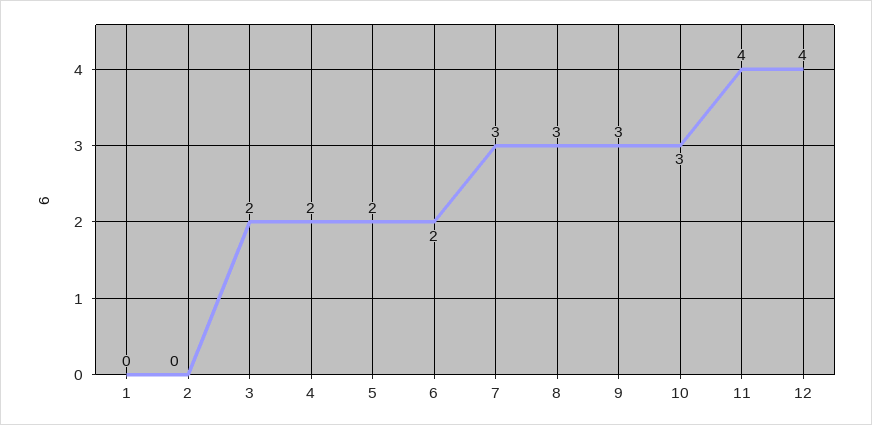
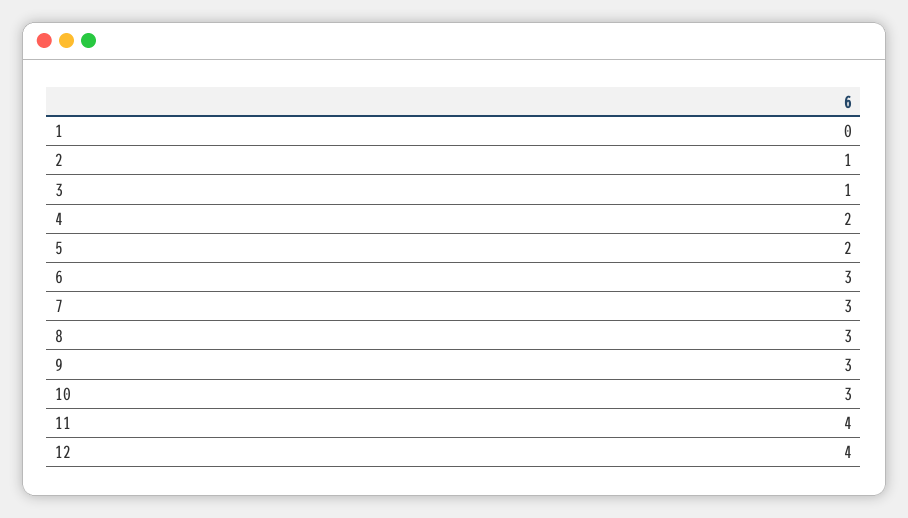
2: 0 -> 1
3: 2 -> 1
6: 2 -> 3

